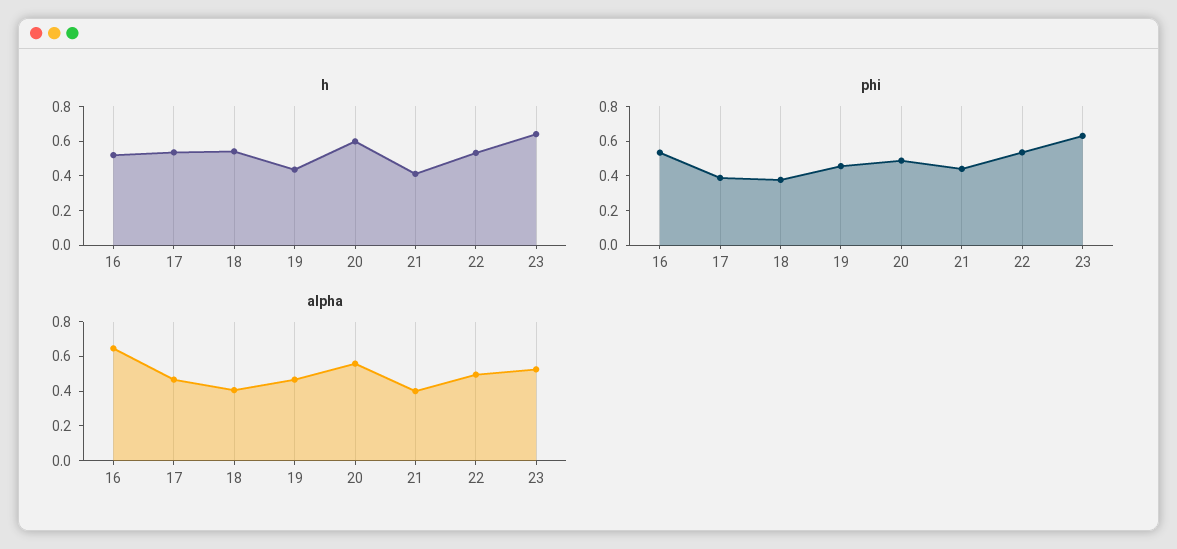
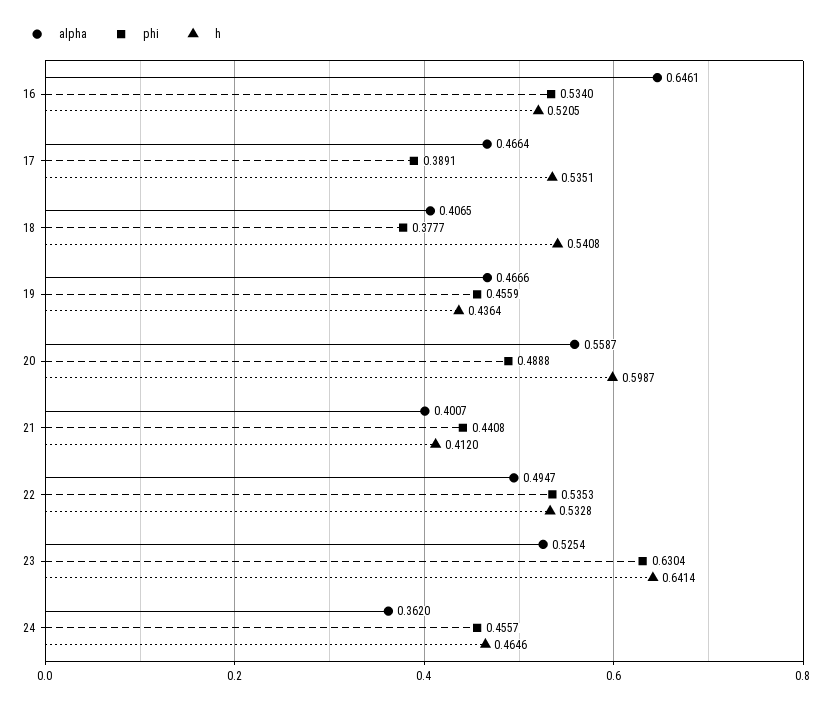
alpha, 24: none -> 0.362
phi, 24: none -> 0.4557
h, 24: none -> 0.4646

